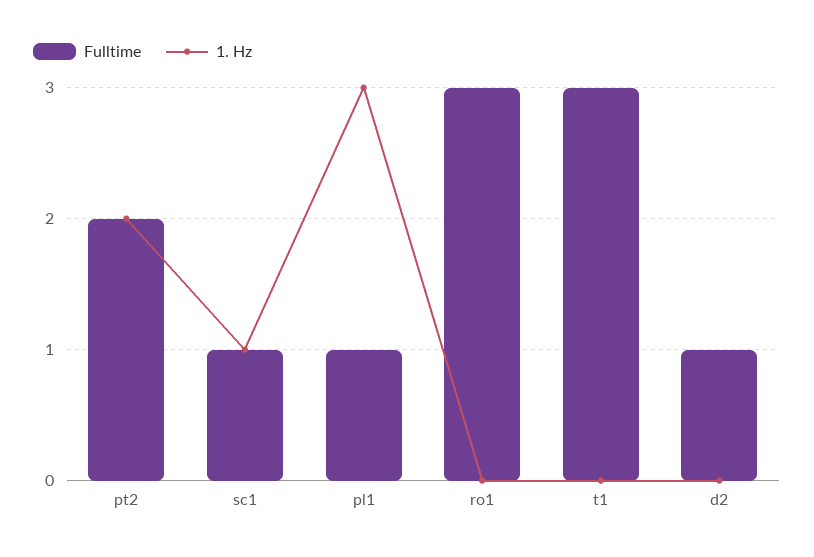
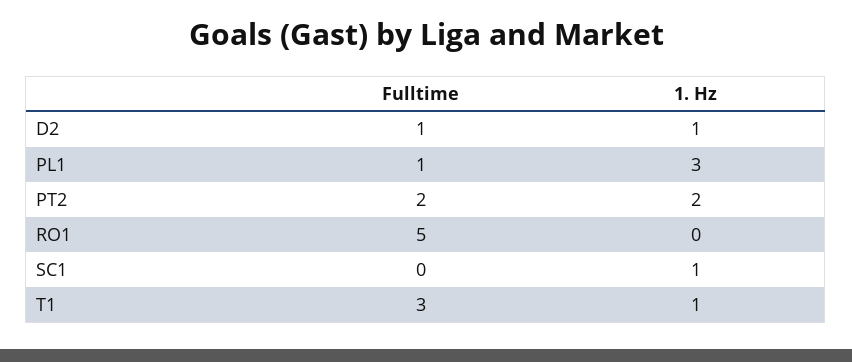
Fulltime, sc1: 1 -> 0
Fulltime, ro1: 3 -> 5
1. Hz, t1: 0 -> 1
1. Hz, d2: 0 -> 1

